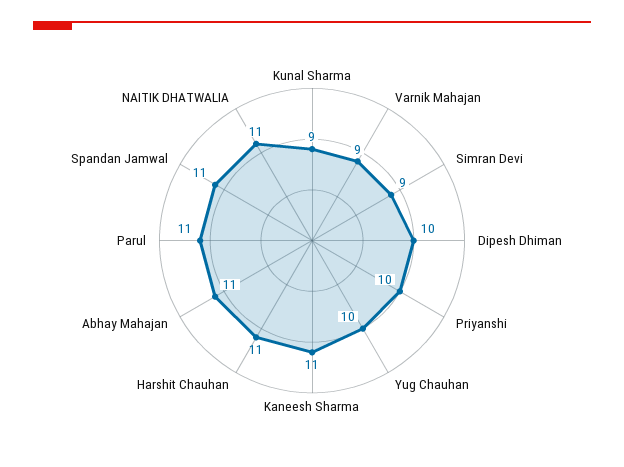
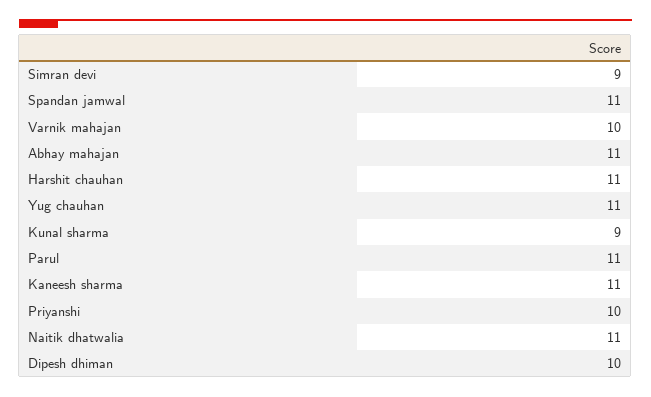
Varnik Mahajan: 9 -> 10
Yug Chauhan: 10 -> 11

